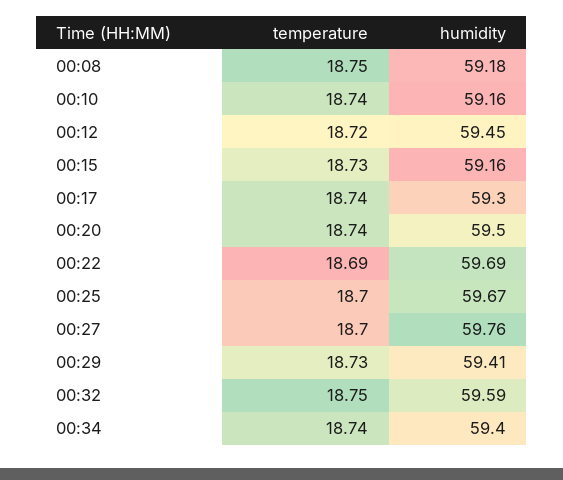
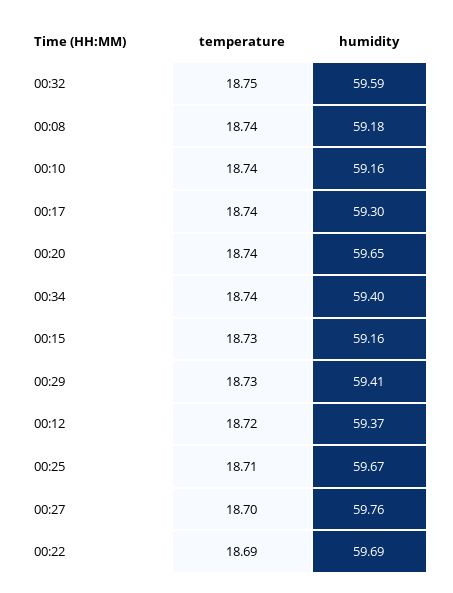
temperature, 00:08: 18.75 -> 18.74
humidity, 00:12: 59.45 -> 59.37
humidity, 00:20: 59.5 -> 59.65
temperature, 00:25: 18.7 -> 18.71

